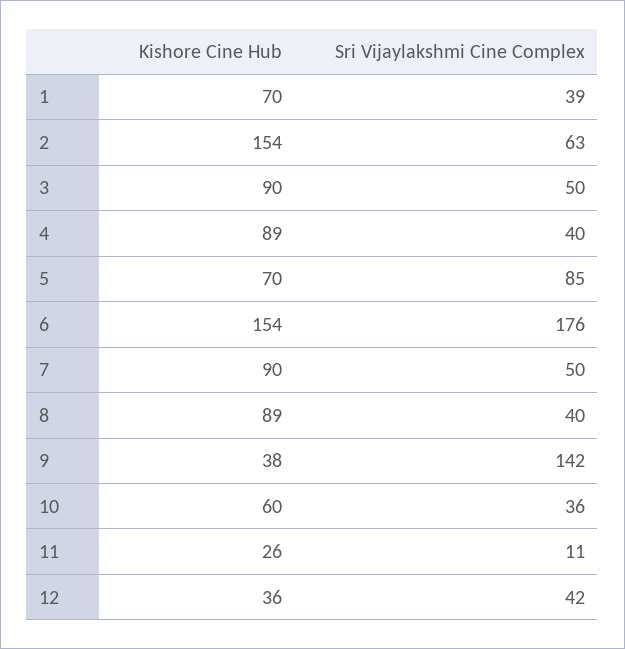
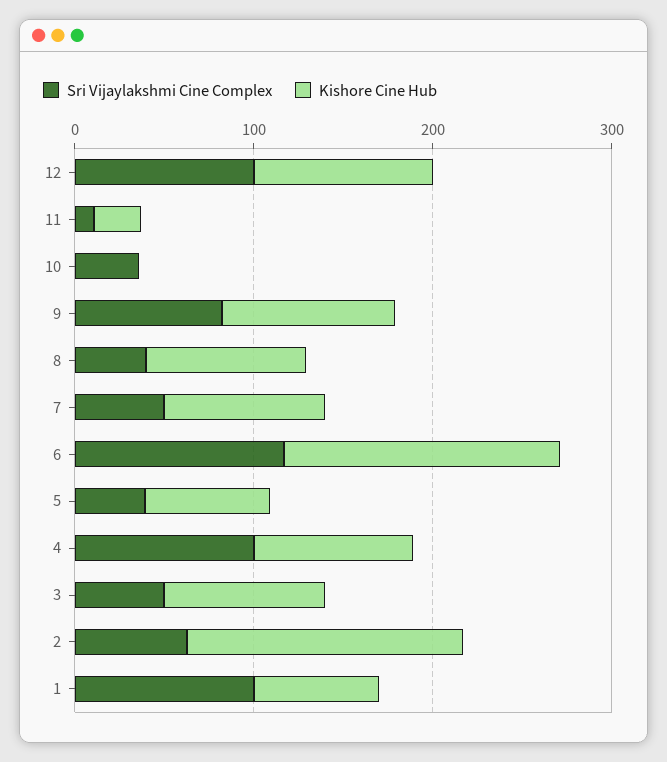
Sri Vijaylakshmi Cine Complex, 1: 39 -> 100
Sri Vijaylakshmi Cine Complex, 4: 40 -> 100
Sri Vijaylakshmi Cine Complex, 5: 85 -> 40
Sri Vijaylakshmi Cine Complex, 6: 176 -> 120
Kishore Cine Hub, 9: 38 -> 100
Sri Vijaylakshmi Cine Complex, 9: 142 -> 80
Kishore Cine Hub, 10: 60 -> 0
Kishore Cine Hub, 12: 36 -> 100
Sri Vijaylakshmi Cine Complex, 12: 42 -> 100

